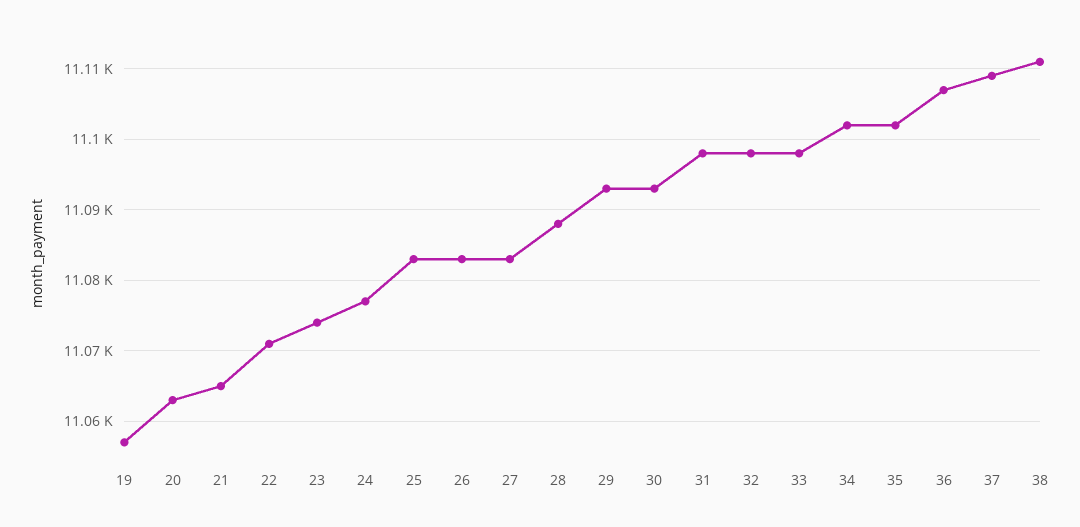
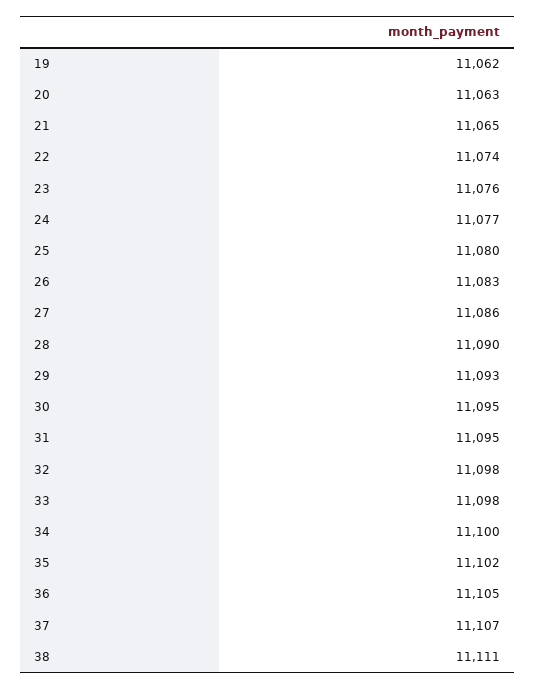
19: 11057 -> 11062
22: 11071 -> 11074
23: 11074 -> 11076
25: 11083 -> 11080
27: 11083 -> 11086
28: 11088 -> 11090
30: 11093 -> 11095
31: 11098 -> 11095
34: 11102 -> 11100
36: 11107 -> 11105
37: 11109 -> 11107

